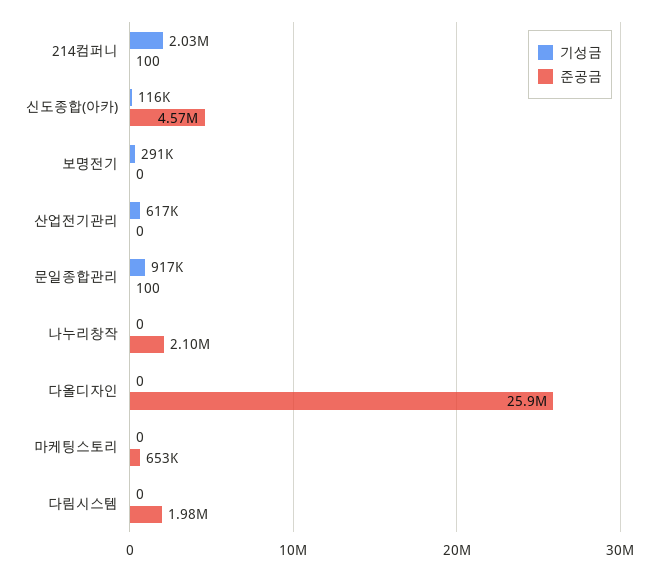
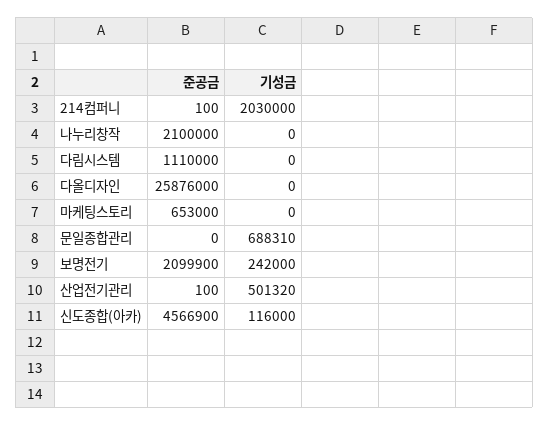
기성금, 보명전기: 291000 -> 242000
준공금, 보명전기: 0 -> 2099900
기성금, 산업전기관리: 617000 -> 501320
준공금, 산업전기관리: 0 -> 100
기성금, 문일종합관리: 917000 -> 688310
준공금, 문일종합관리: 100 -> 0
준공금, 다림시스템: 1980000 -> 1110000

